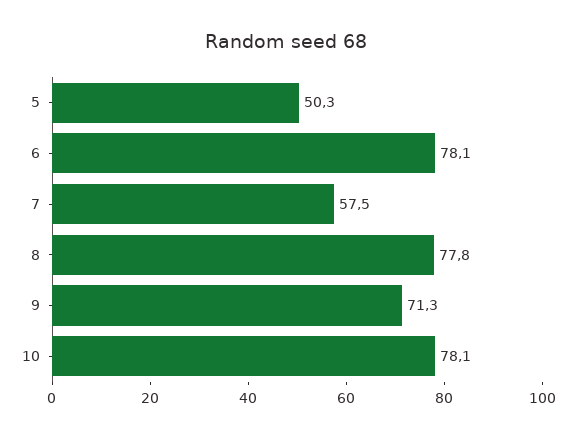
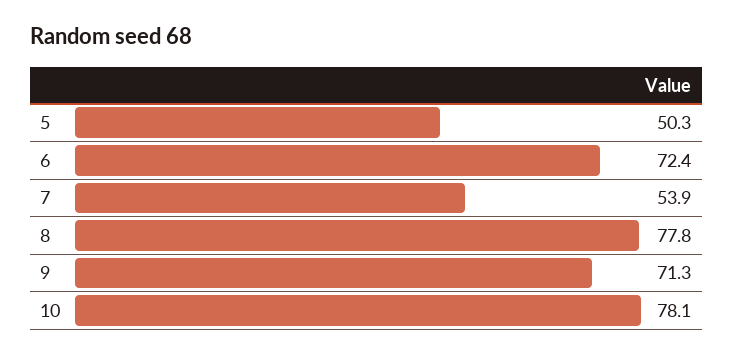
6: 78.1 -> 72.4
7: 57.5 -> 53.9

